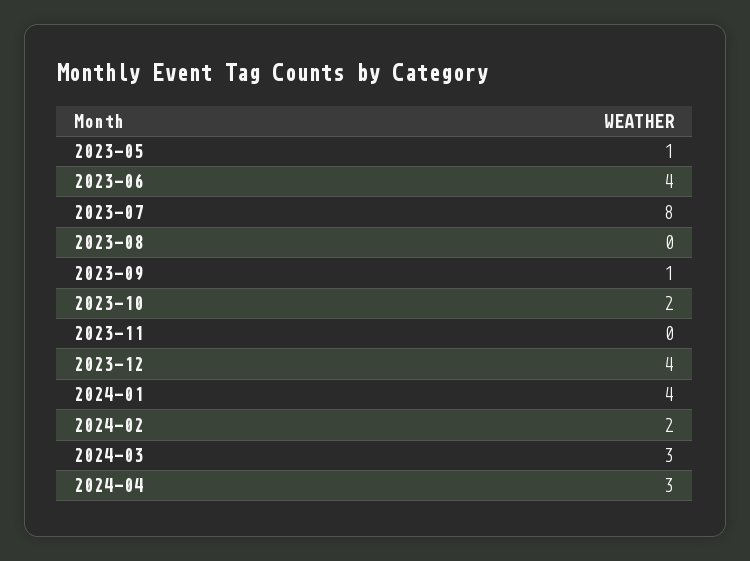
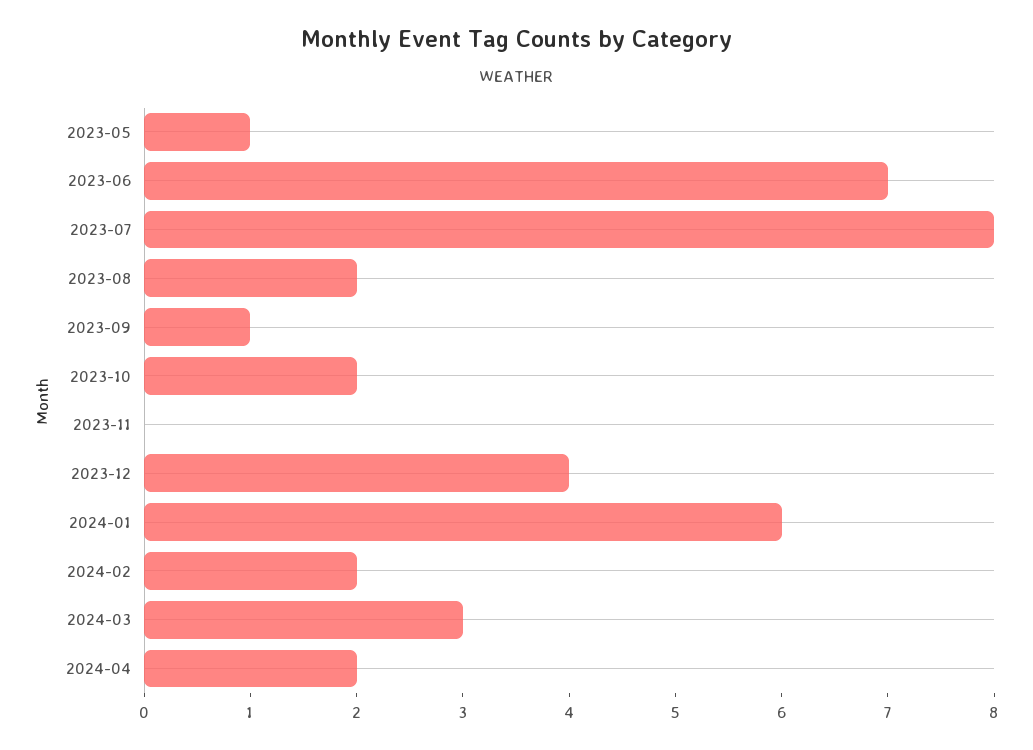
2023-06: 4 -> 7
2023-08: 0 -> 2
2024-01: 4 -> 6
2024-04: 3 -> 2

